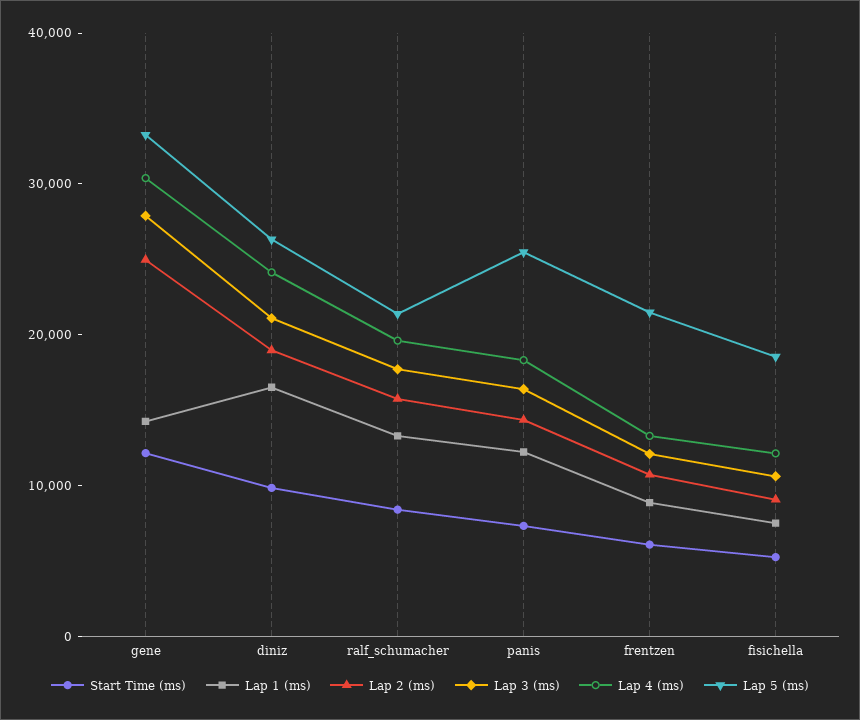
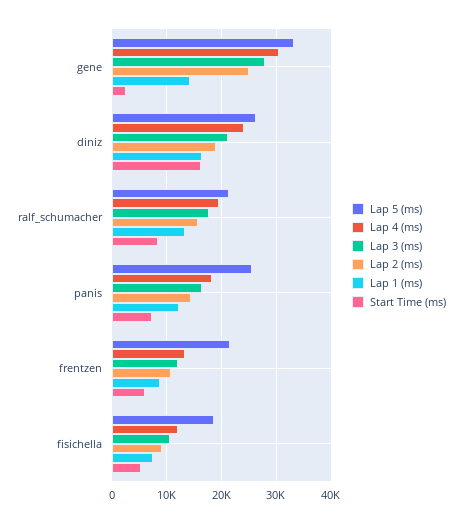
Start Time (ms), gene: 12000 -> 2000
Start Time (ms), diniz: 10000 -> 16000

